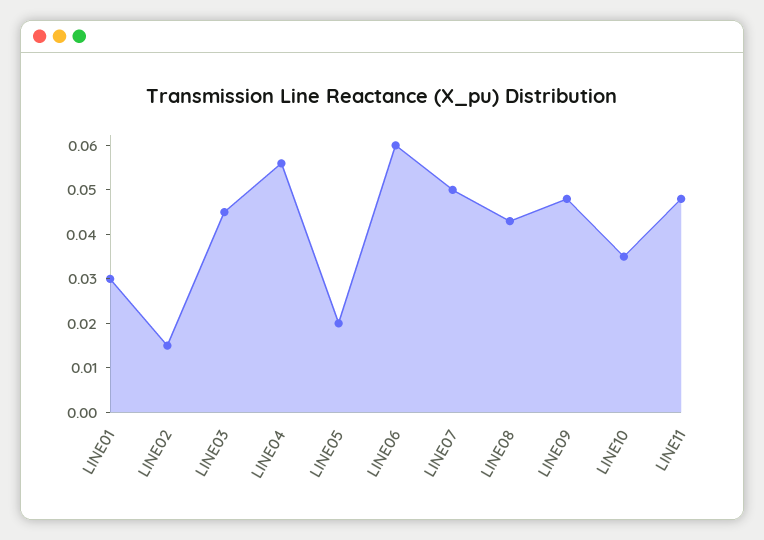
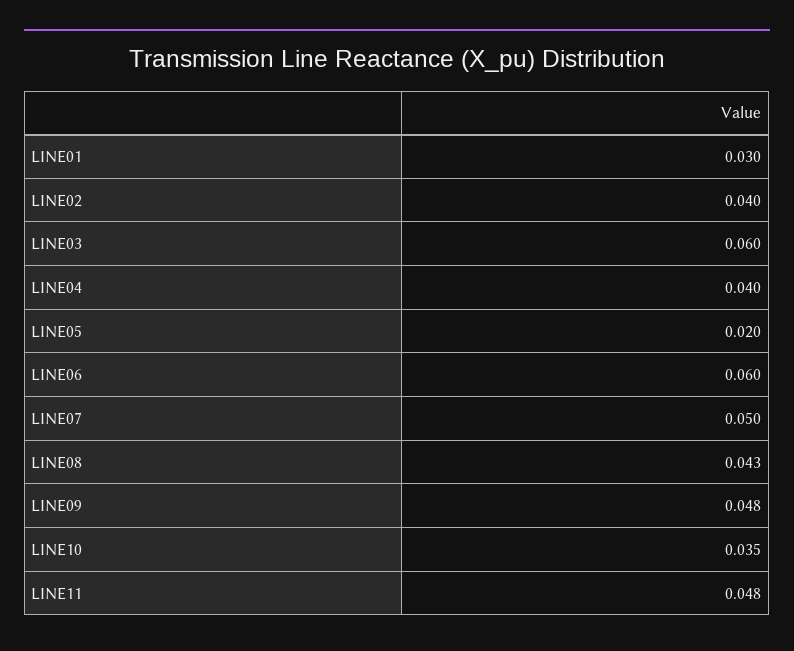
LINE02: 0.015 -> 0.04
LINE03: 0.045 -> 0.06
LINE04: 0.055 -> 0.04

